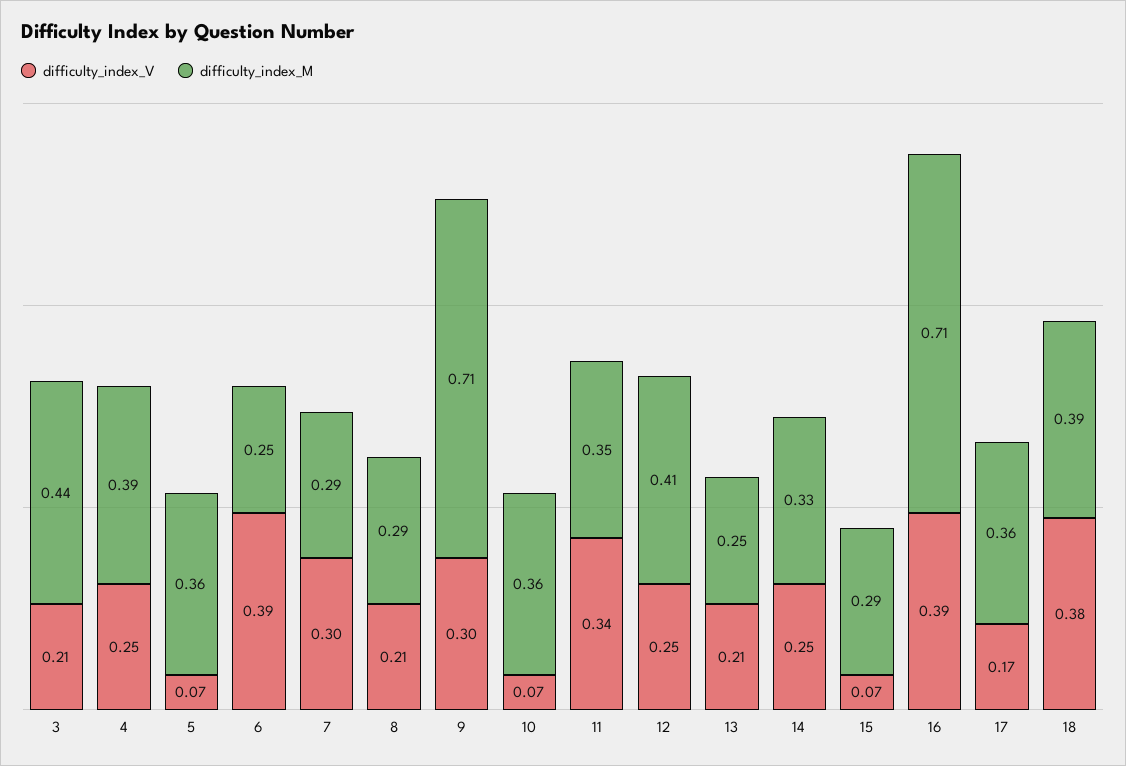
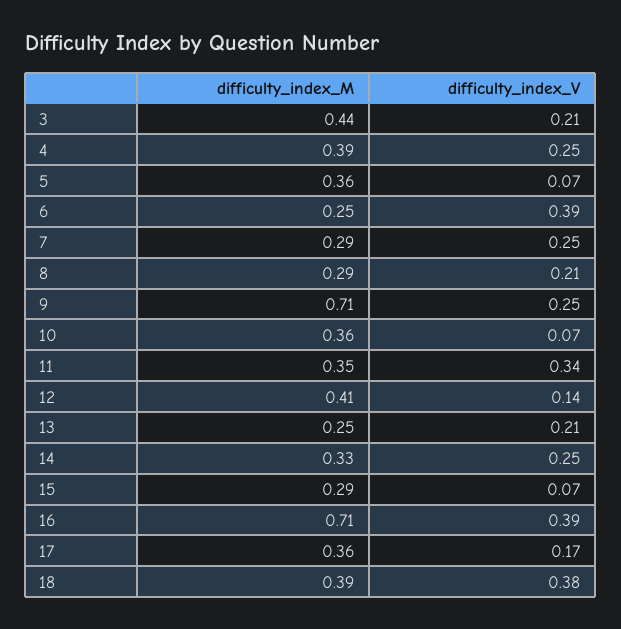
difficulty_index_V, 7: 0.3 -> 0.25
difficulty_index_V, 9: 0.3 -> 0.25
difficulty_index_V, 12: 0.25 -> 0.14

